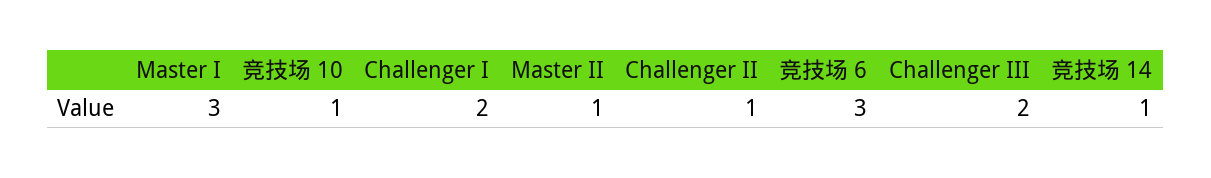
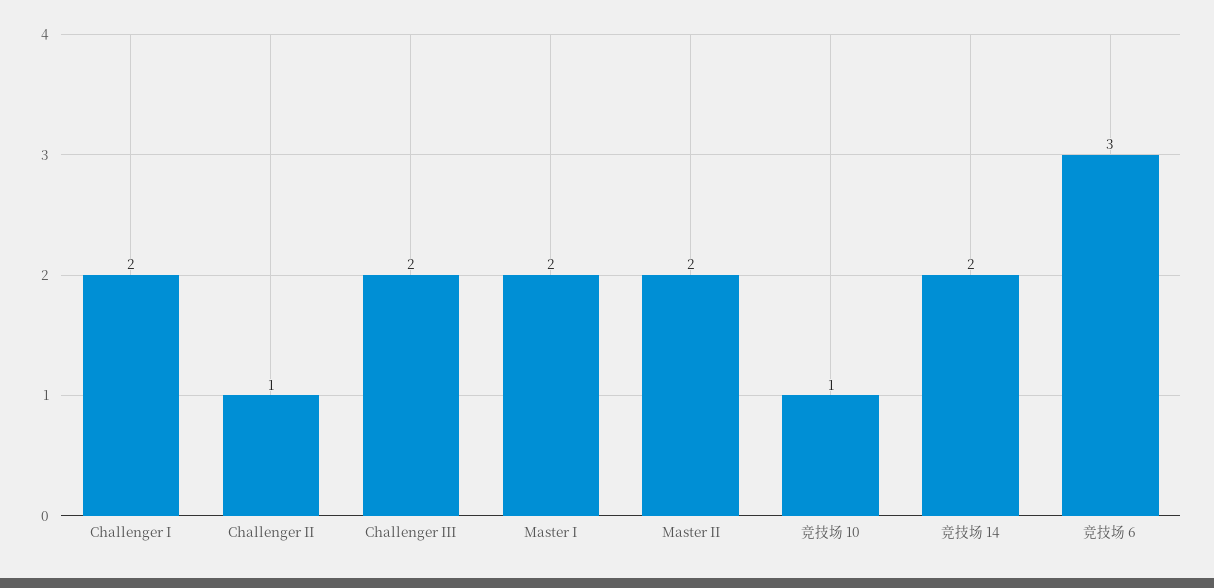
Master I: 3 -> 2
Master II: 1 -> 2
竞技场 14: 1 -> 2

